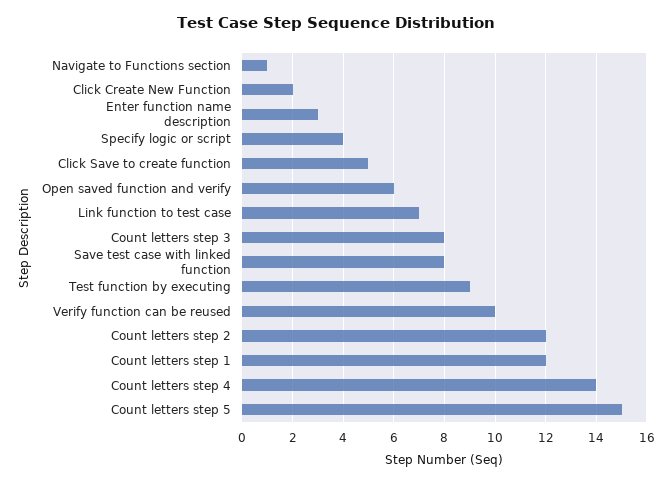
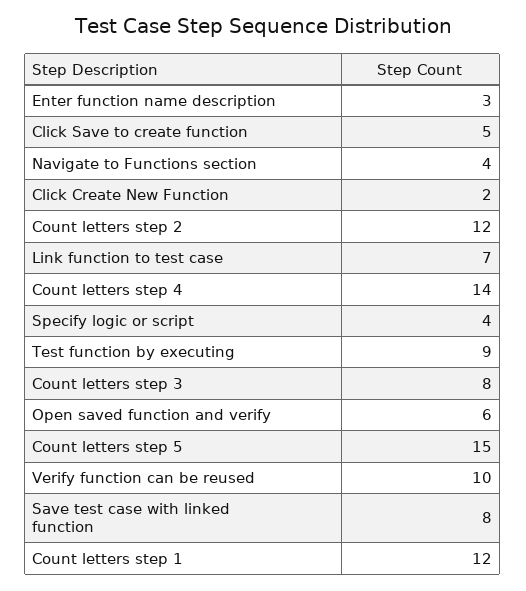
Navigate to Functions section: 1 -> 4

